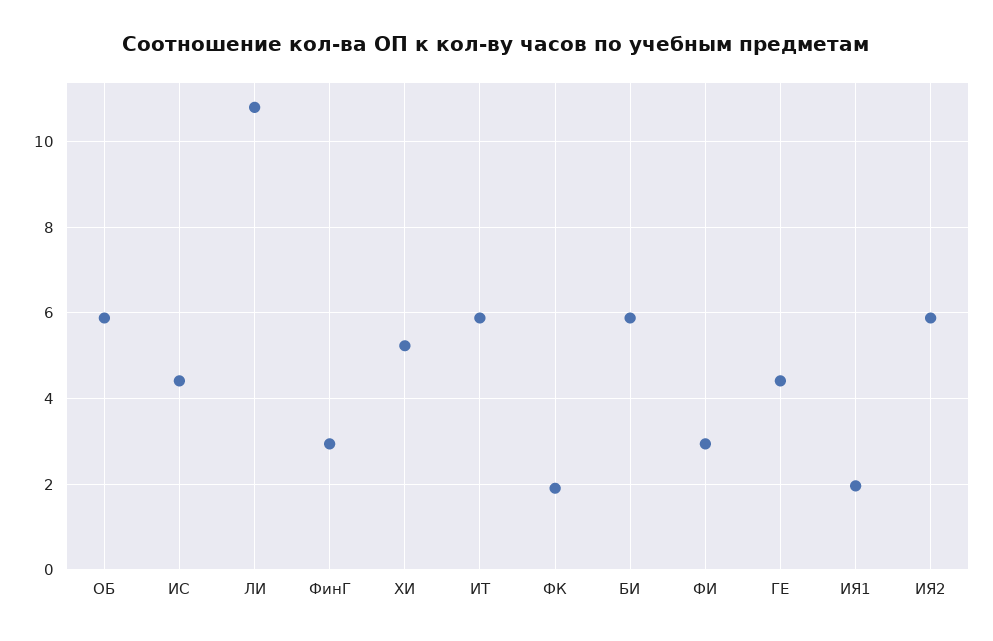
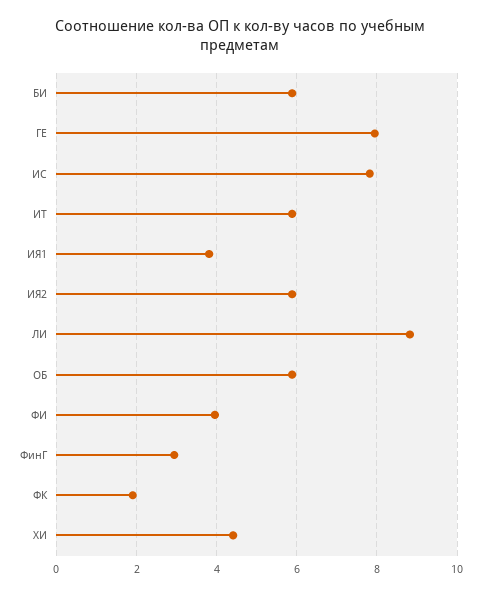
ИС: 4.4 -> 7.8
ЛИ: 10.8 -> 8.8
ХИ: 5.2 -> 4.4
ФИ: 3 -> 4
ГЕ: 4.4 -> 8
ИЯ1: 2 -> 3.8

